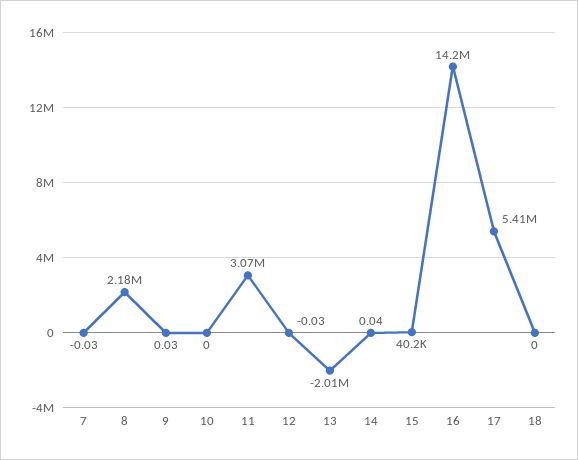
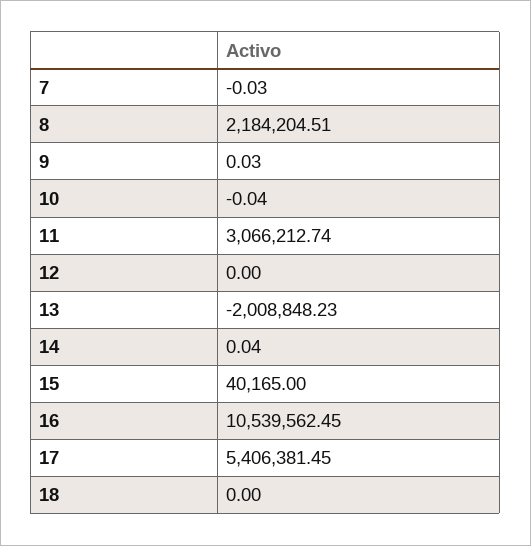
10: 0 -> -0.04
12: -0.03 -> 0
16: 14200000 -> 10539562.45

